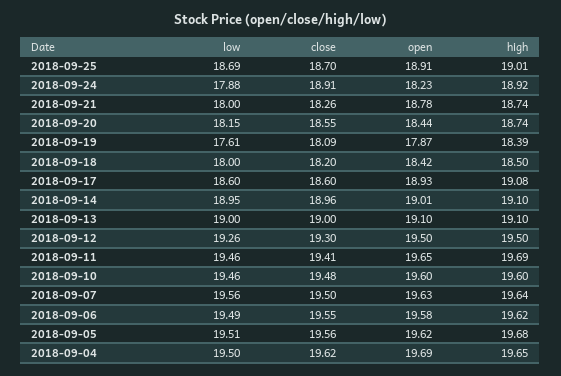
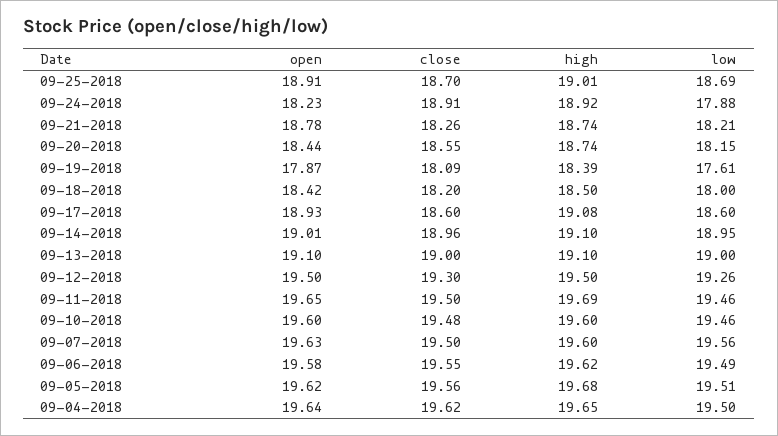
low, 2018-09-21: 18 -> 18.21
close, 2018-09-11: 19.41 -> 19.5
high, 2018-09-07: 19.64 -> 19.6
open, 2018-09-04: 19.69 -> 19.64

